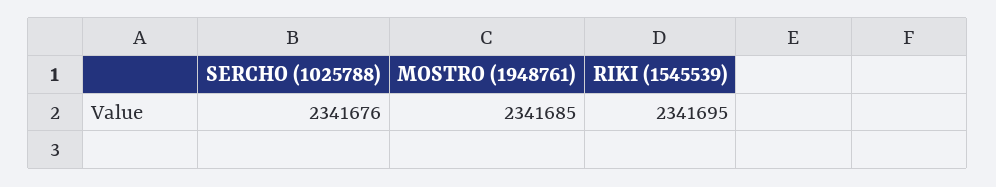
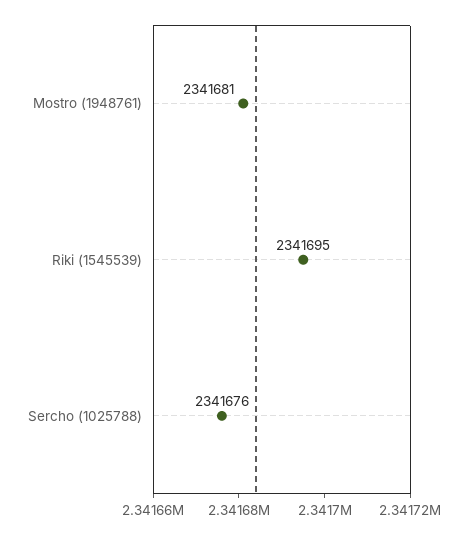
MOSTRO (1948761): 2341685 -> 2341681

